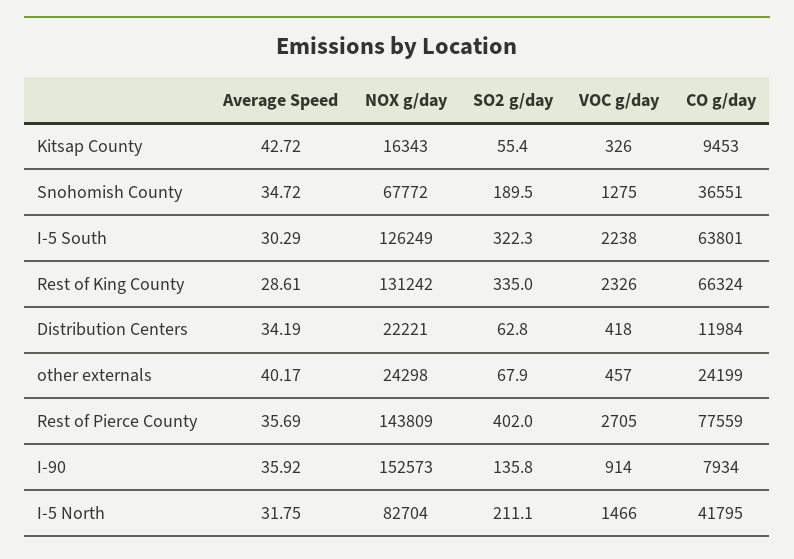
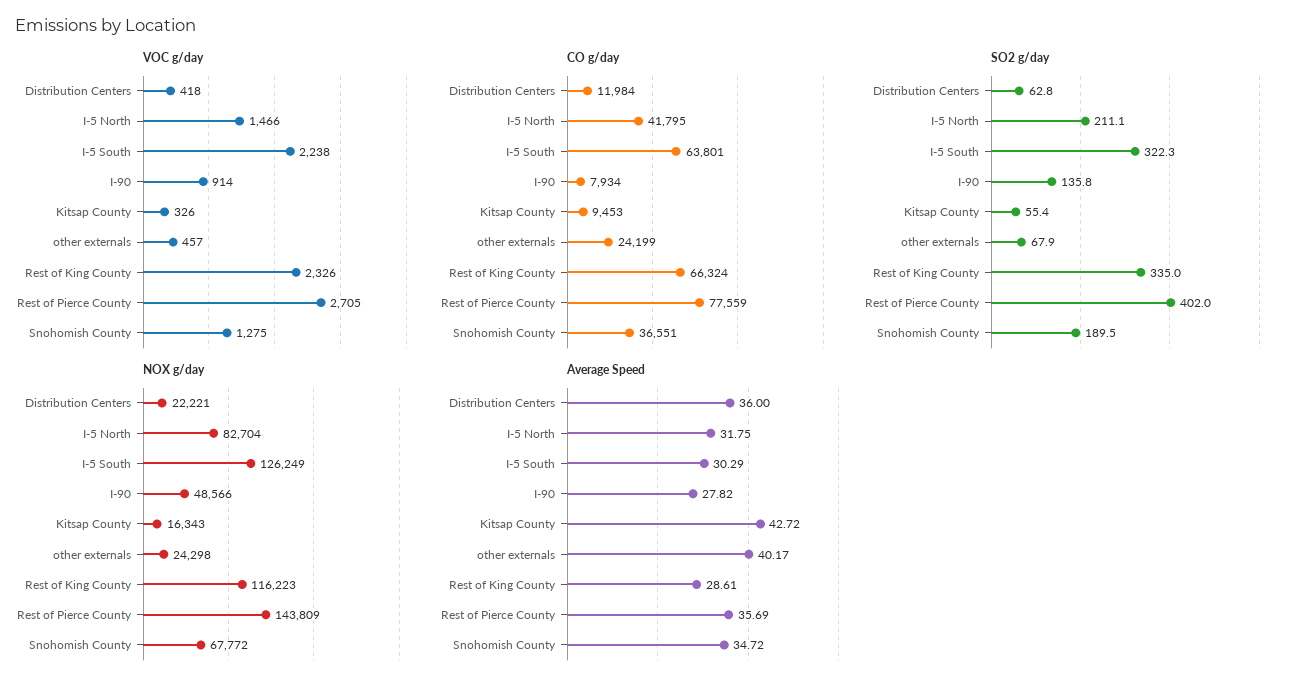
NOX g/day, Rest of King County: 131242 -> 116223
Average Speed, Distribution Centers: 34.19 -> 36
Average Speed, I-90: 35.92 -> 27.82
NOX g/day, I-90: 152573 -> 48566

